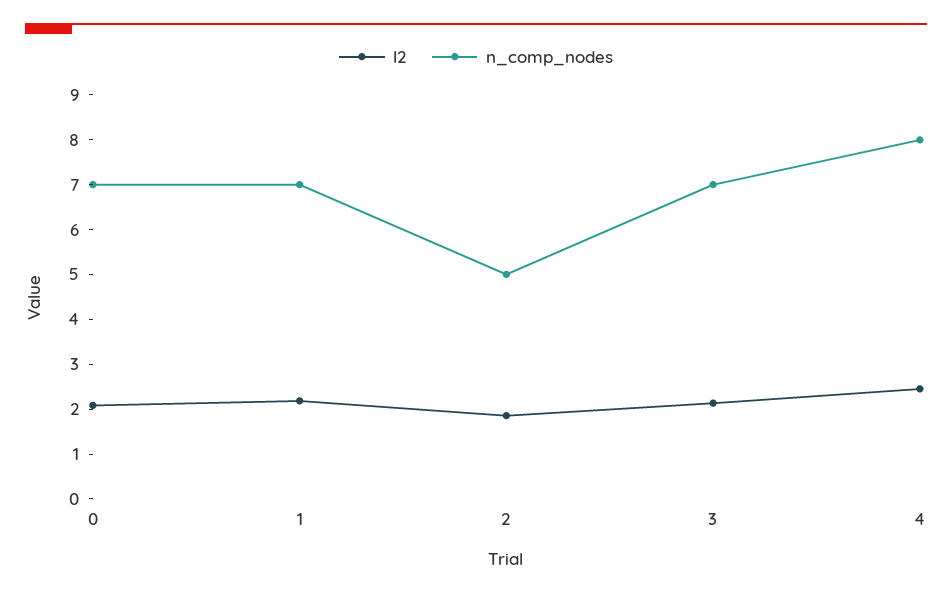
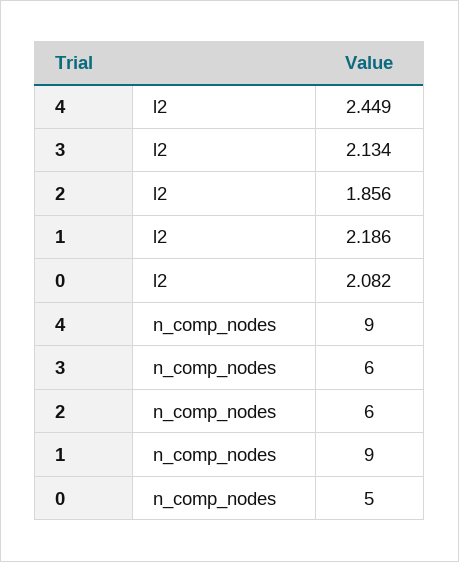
n_comp_nodes, 0: 7 -> 5
n_comp_nodes, 1: 7 -> 9
n_comp_nodes, 2: 5 -> 6
n_comp_nodes, 3: 7 -> 6
n_comp_nodes, 4: 8 -> 9

